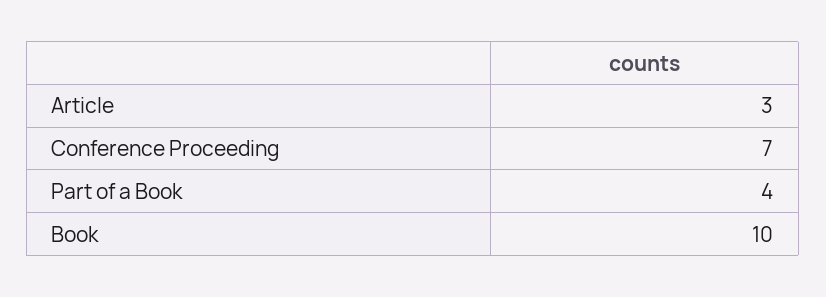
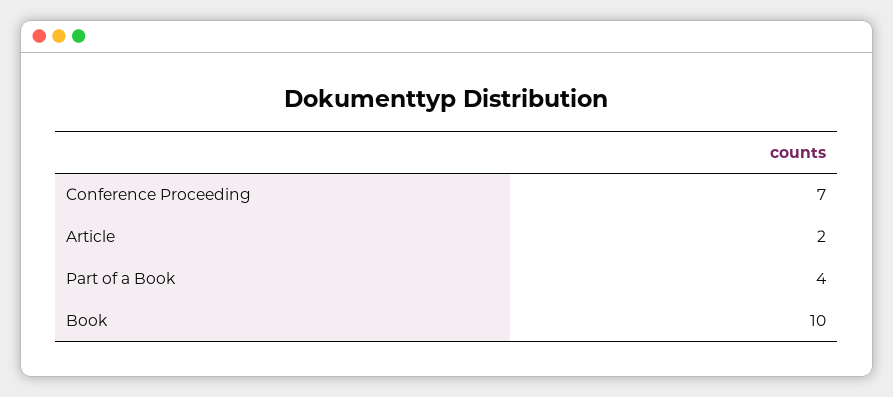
Article: 3 -> 2

